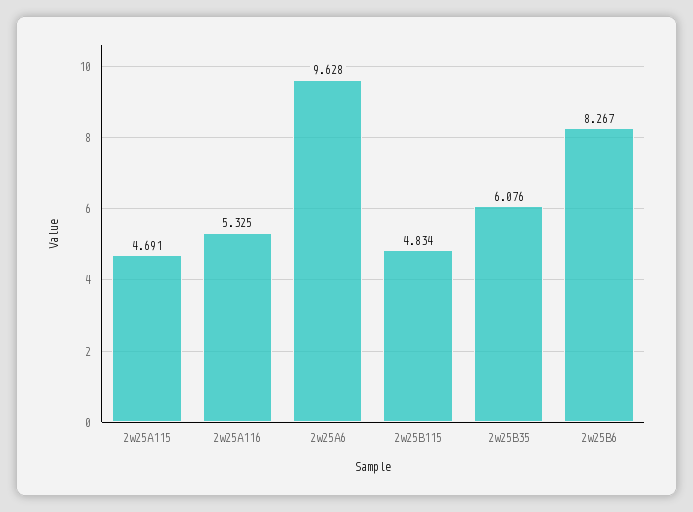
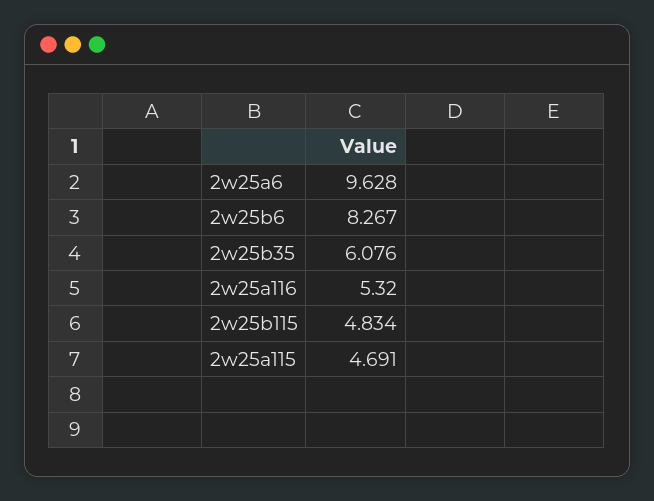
2w25A116: 5.325 -> 5.32

